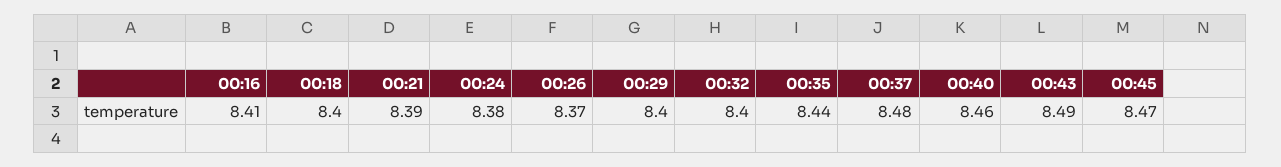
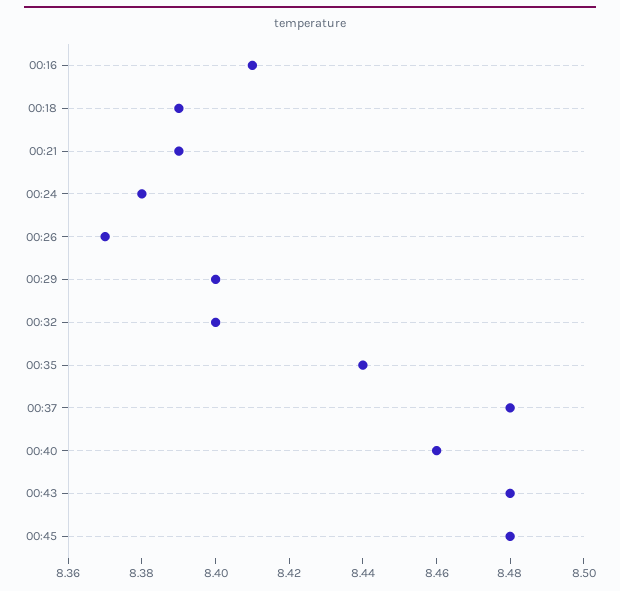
00:18: 8.4 -> 8.39
00:43: 8.49 -> 8.48
00:45: 8.47 -> 8.48

